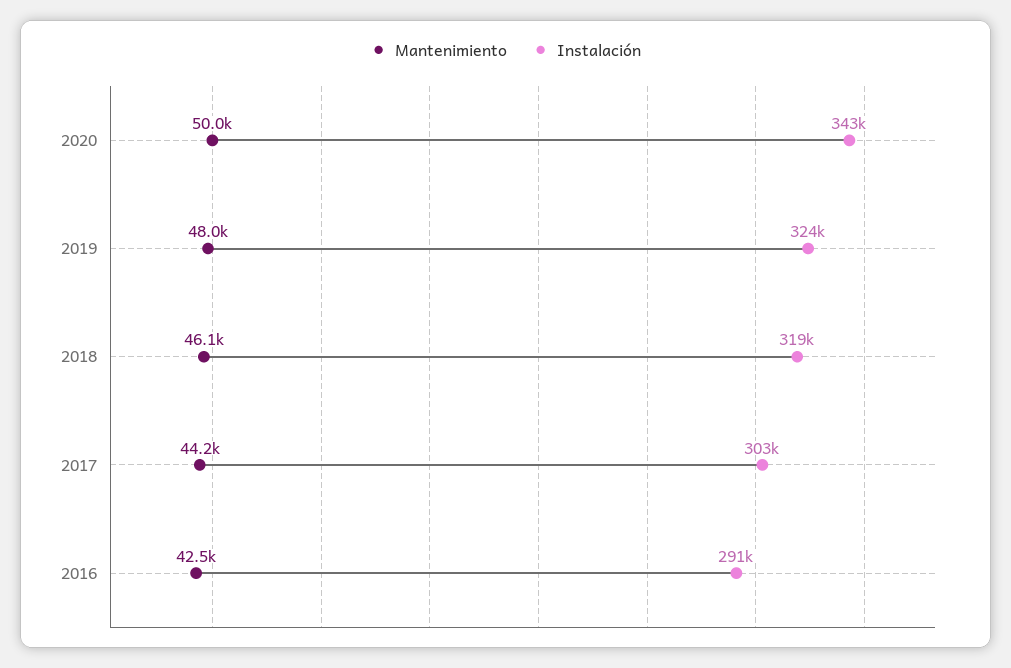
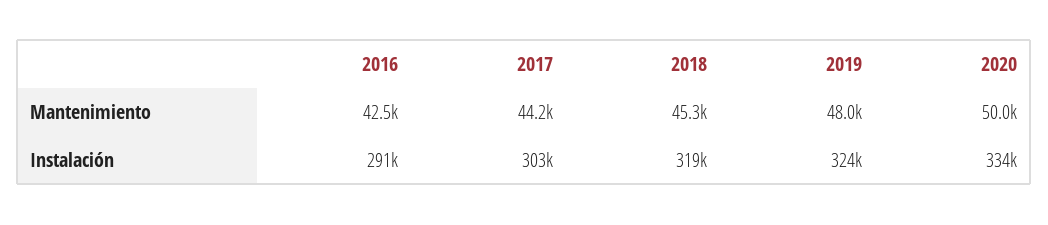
Instalación, 2020: 343000 -> 334000
Mantenimiento, 2018: 46100 -> 45300

